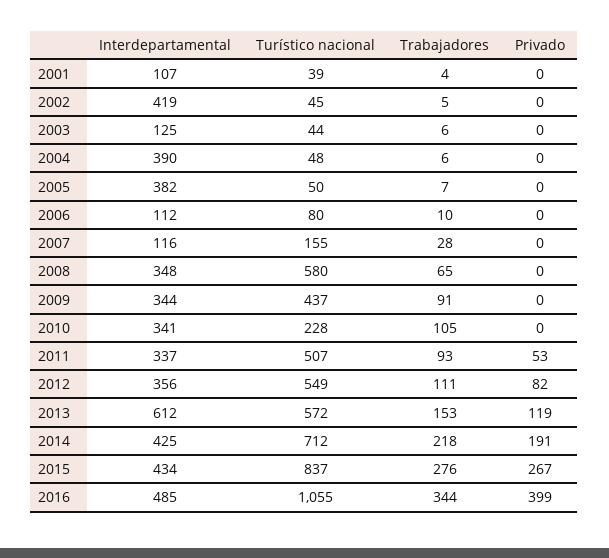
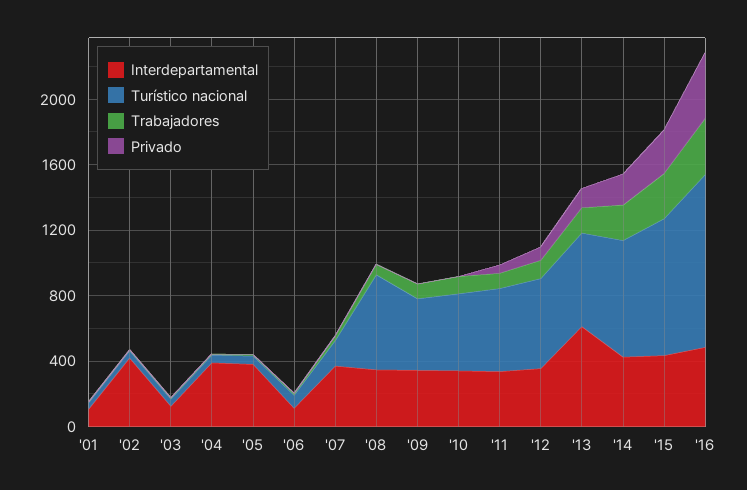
Interdepartamental, 2007: 116 -> 400
Turístico nacional, 2010: 228 -> 500

